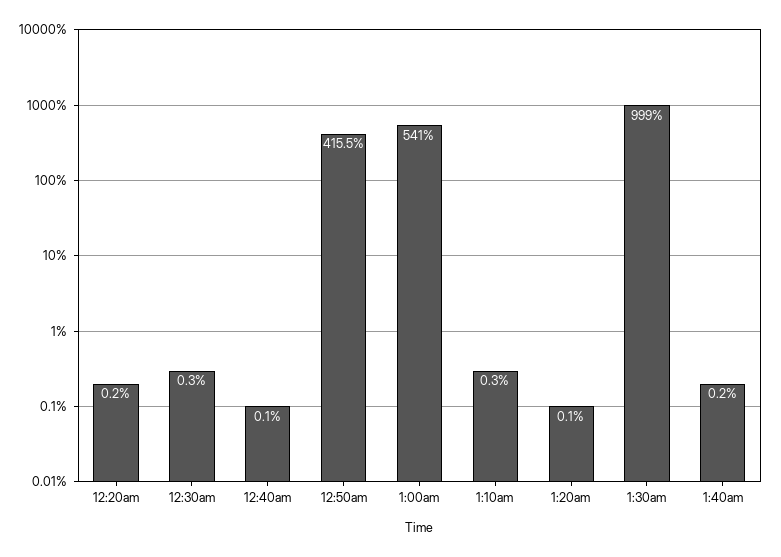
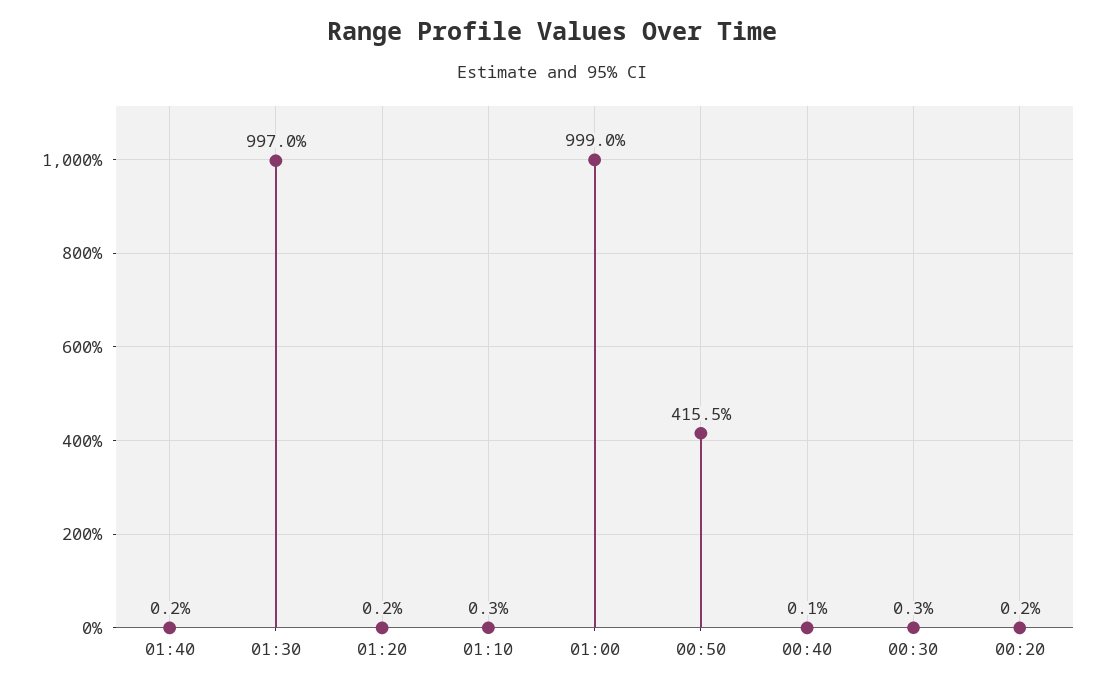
1:00am: 541 -> 999
1:20am: 0.1 -> 0.2
1:30am: 999 -> 997

